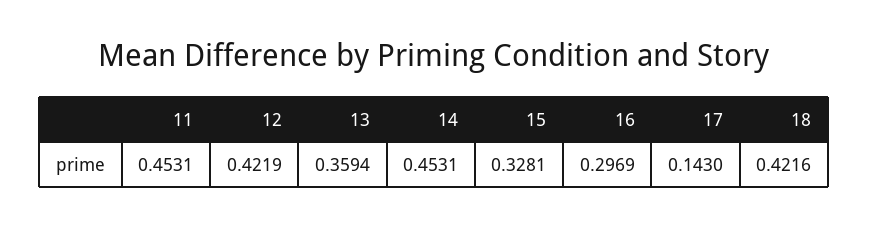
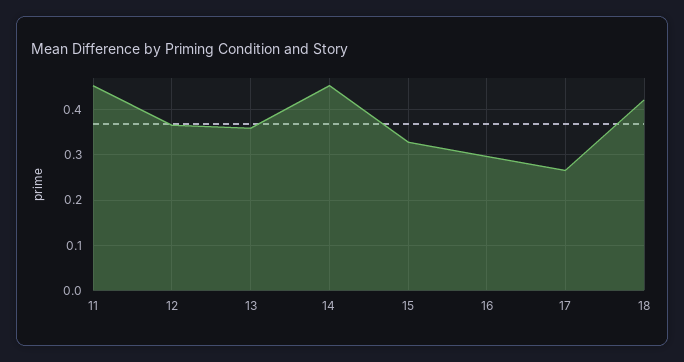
12: 0.4219 -> 0.36
17: 0.143 -> 0.26

